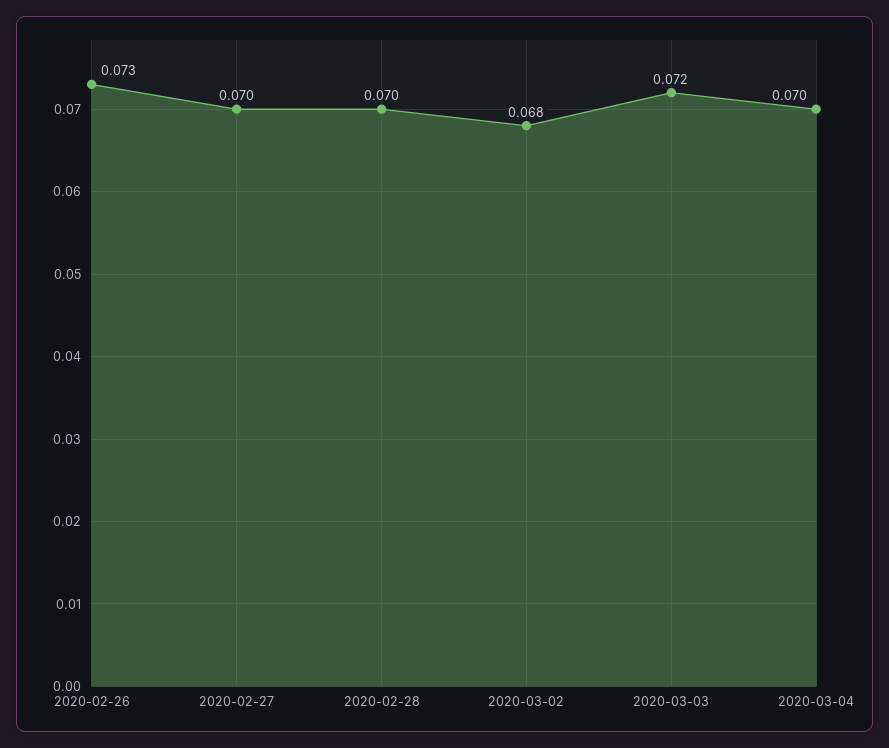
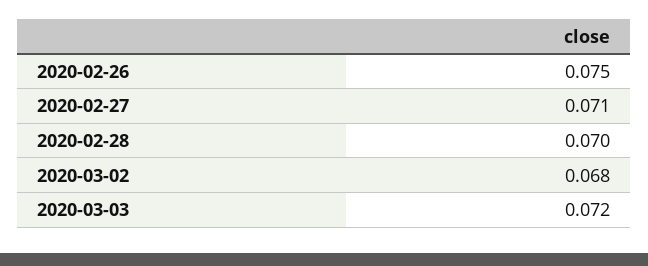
2020-02-26: 0.073 -> 0.075
2020-02-27: 0.07 -> 0.071
2020-03-04: 0.07 -> none

